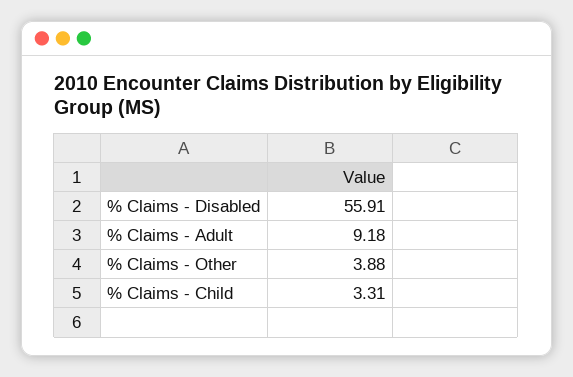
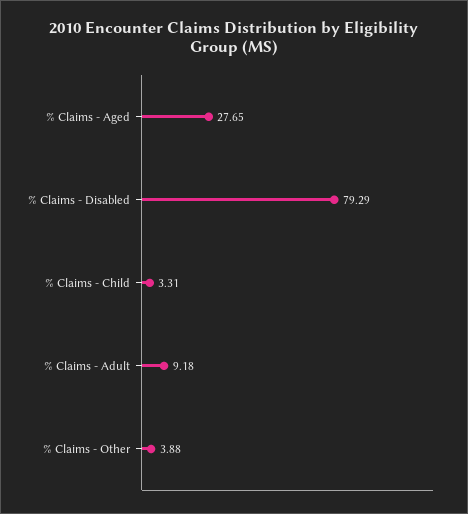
% Claims - Disabled: 55.91 -> 79.29
% Claims - Aged: none -> 27.65

